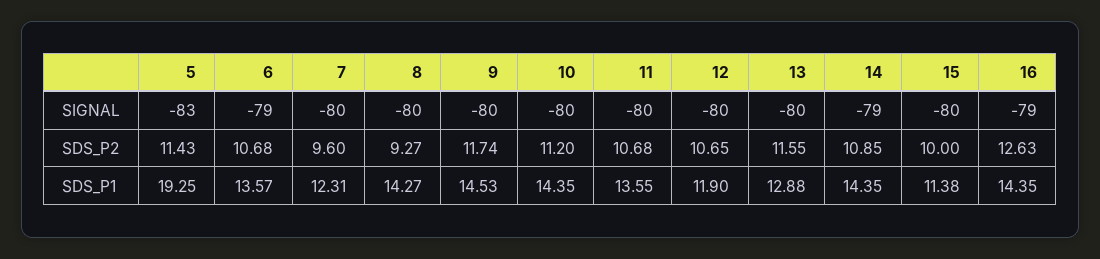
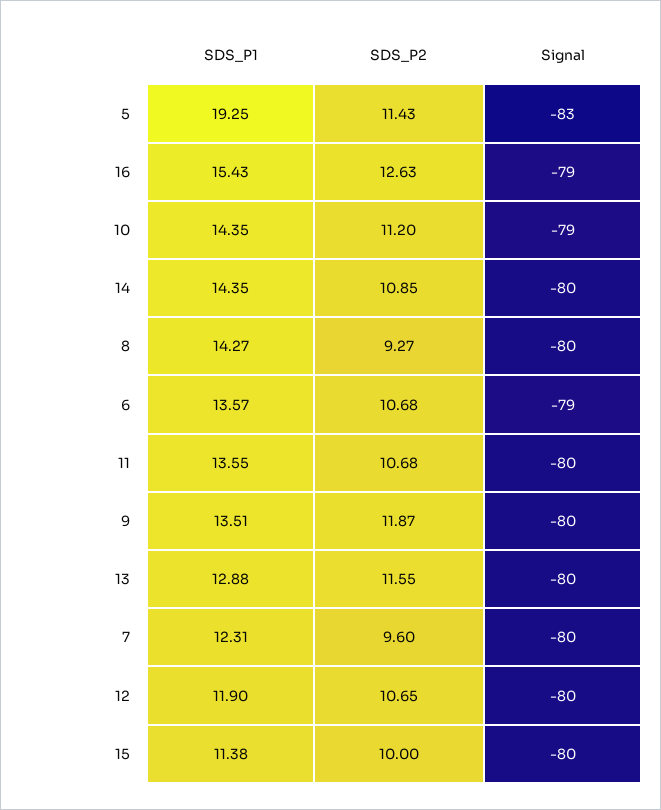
10, SIGNAL: -80 -> -79
14, SIGNAL: -79 -> -80
9, SDS_P2: 11.74 -> 11.87
9, SDS_P1: 14.53 -> 13.51
16, SDS_P1: 14.35 -> 15.43

